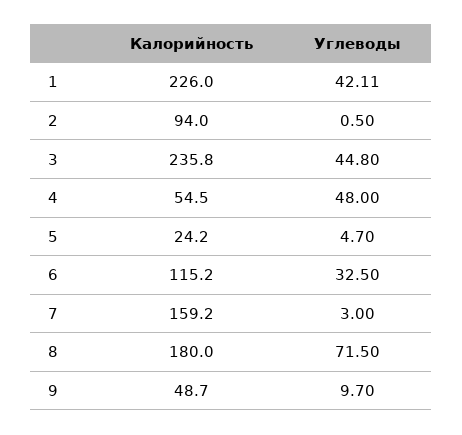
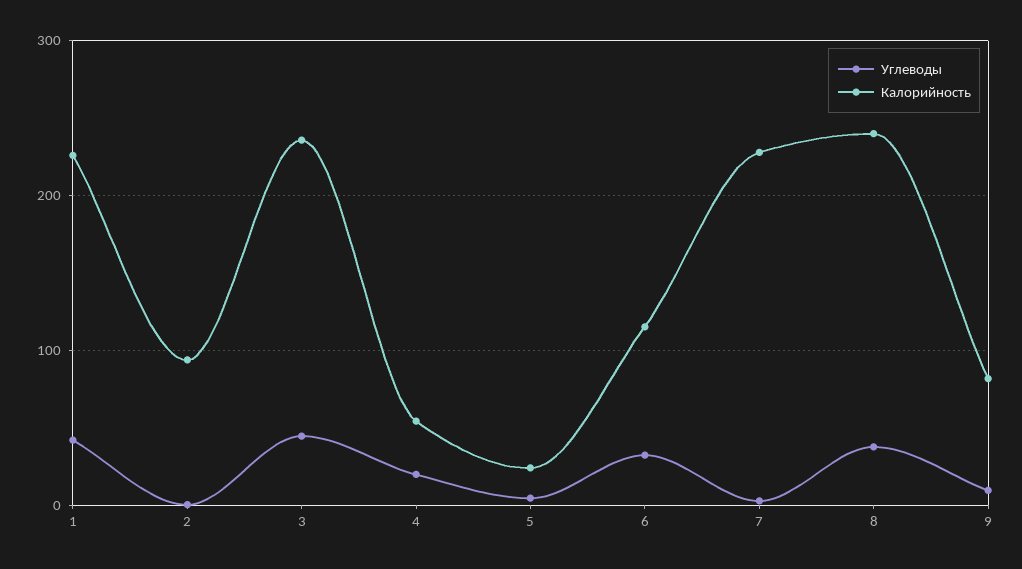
Углеводы, 4: 48 -> 20
Калорийность, 7: 159.2 -> 230
Калорийность, 8: 180 -> 240
Углеводы, 8: 71.5 -> 40
Калорийность, 9: 48.7 -> 80

